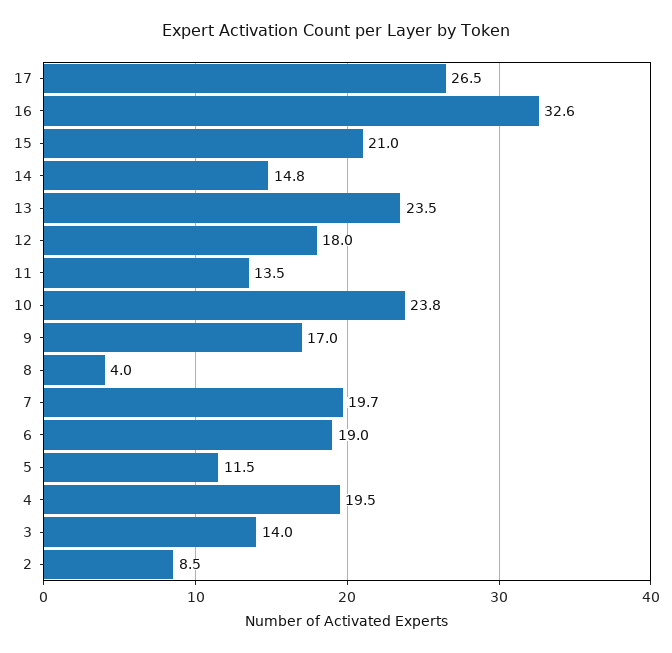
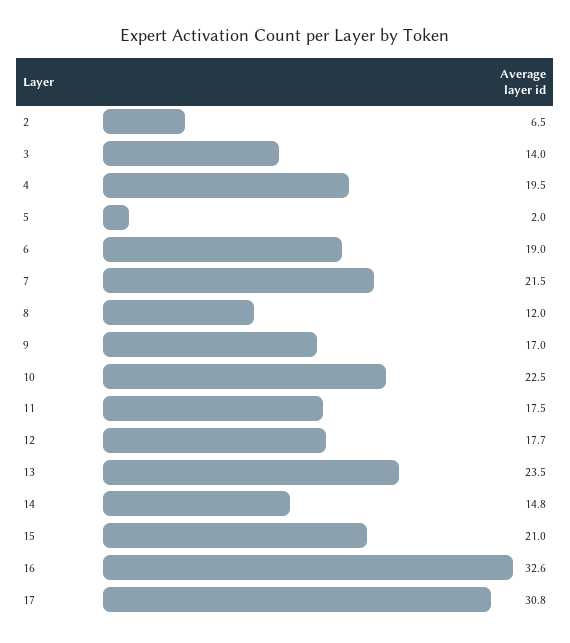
17: 26.5 -> 30.8
12: 18 -> 17.7
11: 13.5 -> 17.5
10: 23.8 -> 22.5
8: 4 -> 12
7: 19.7 -> 21.5
5: 11.5 -> 2
2: 8.5 -> 6.5

